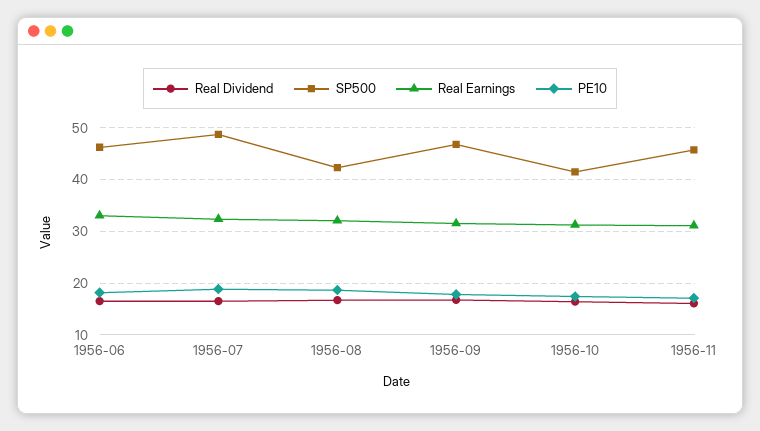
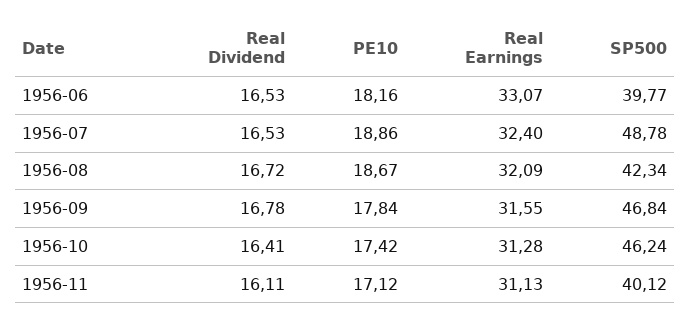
SP500, 1956-06: 46 -> 39.77
SP500, 1956-10: 42 -> 46.24
SP500, 1956-11: 46 -> 40.12

